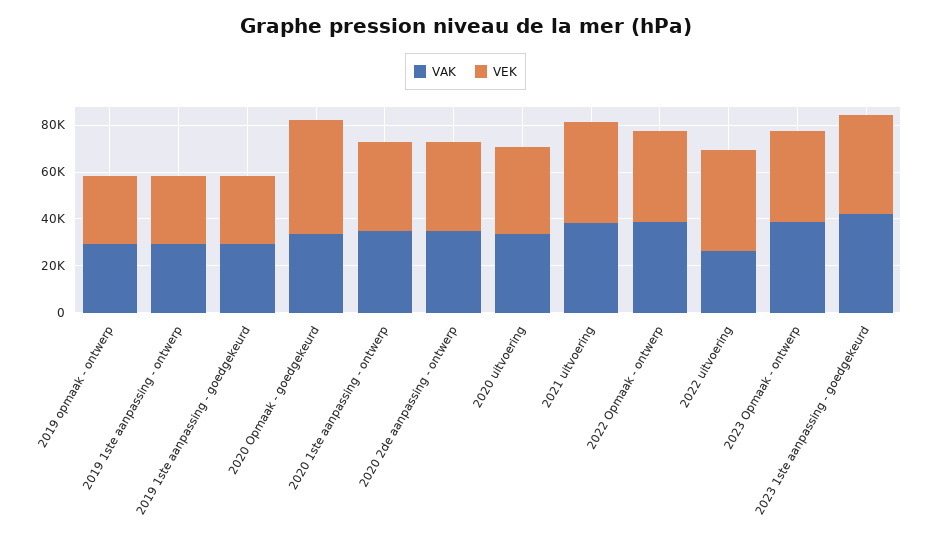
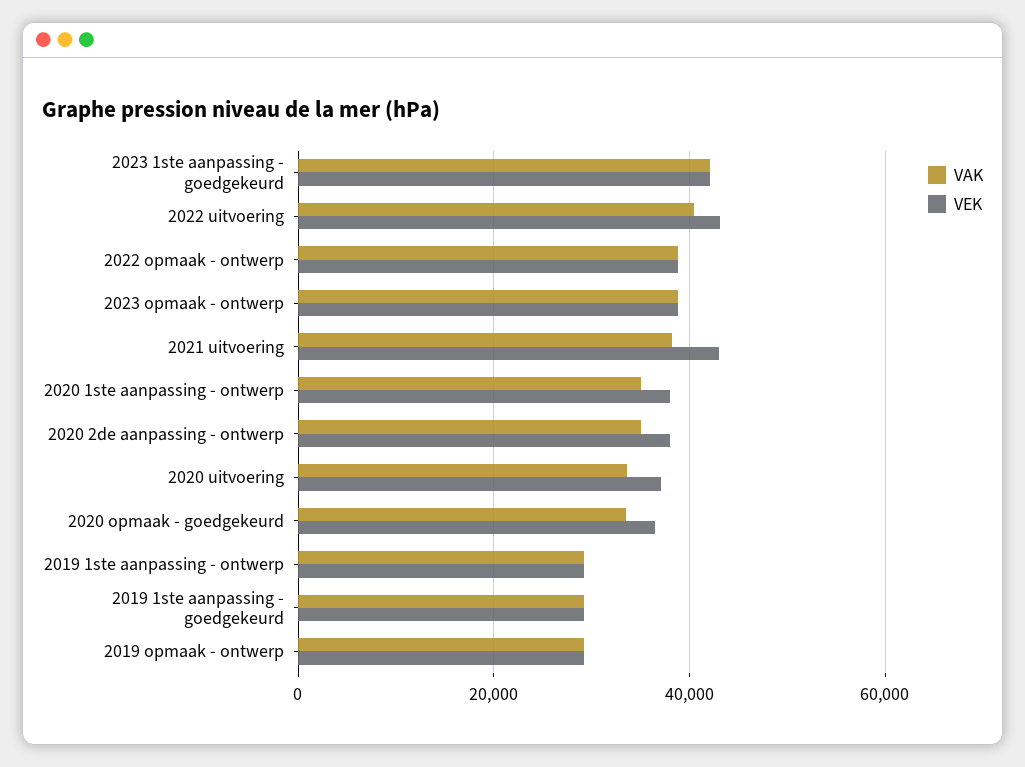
VEK, 2020 Opmaak - goedgekeurd: 50000 -> 36000
VAK, 2022 uitvoering: 25000 -> 40000

